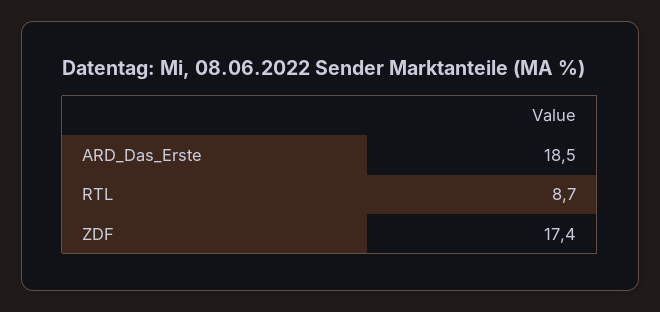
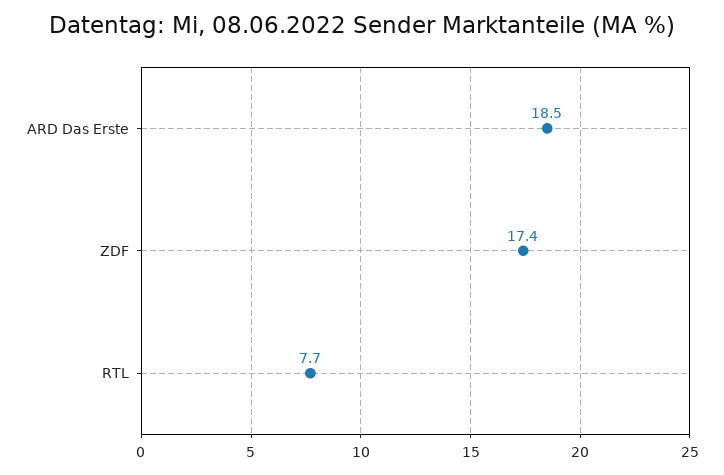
RTL: 8.7 -> 7.7

